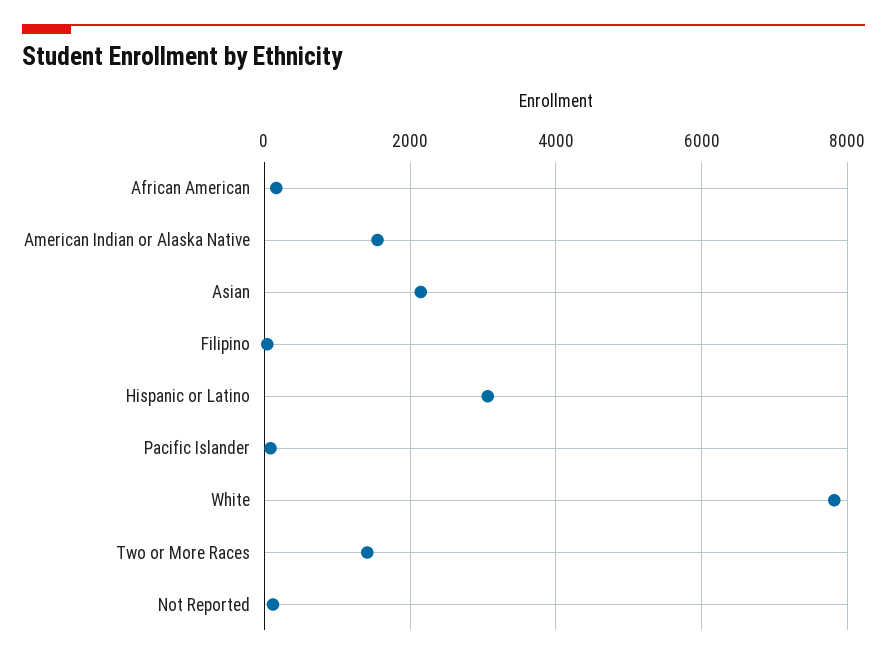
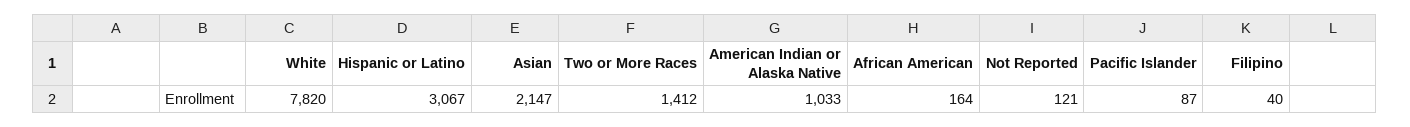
American Indian or Alaska Native: 1600 -> 1033

